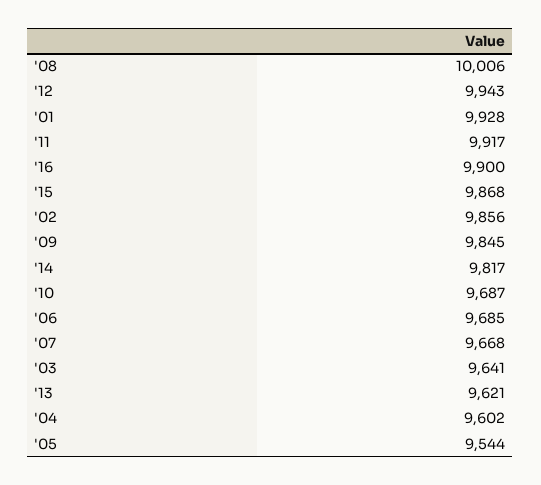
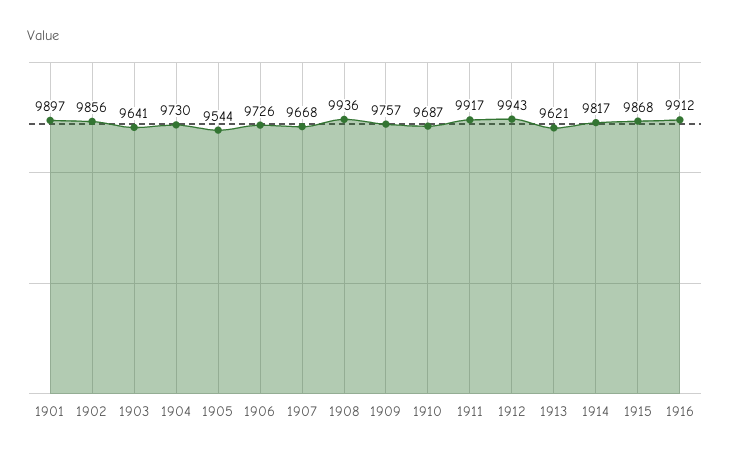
'08: 10006 -> 9936
'01: 9928 -> 9897
'16: 9900 -> 9912
'09: 9845 -> 9757
'06: 9685 -> 9726
'04: 9602 -> 9730

